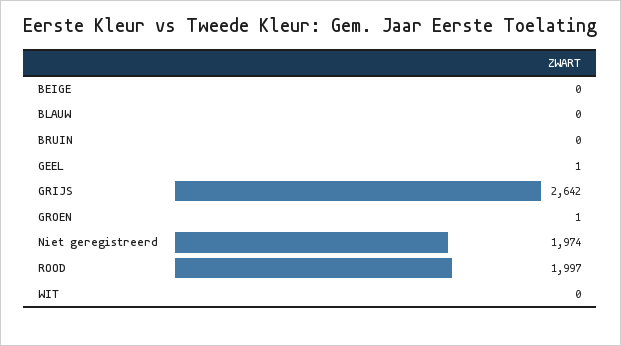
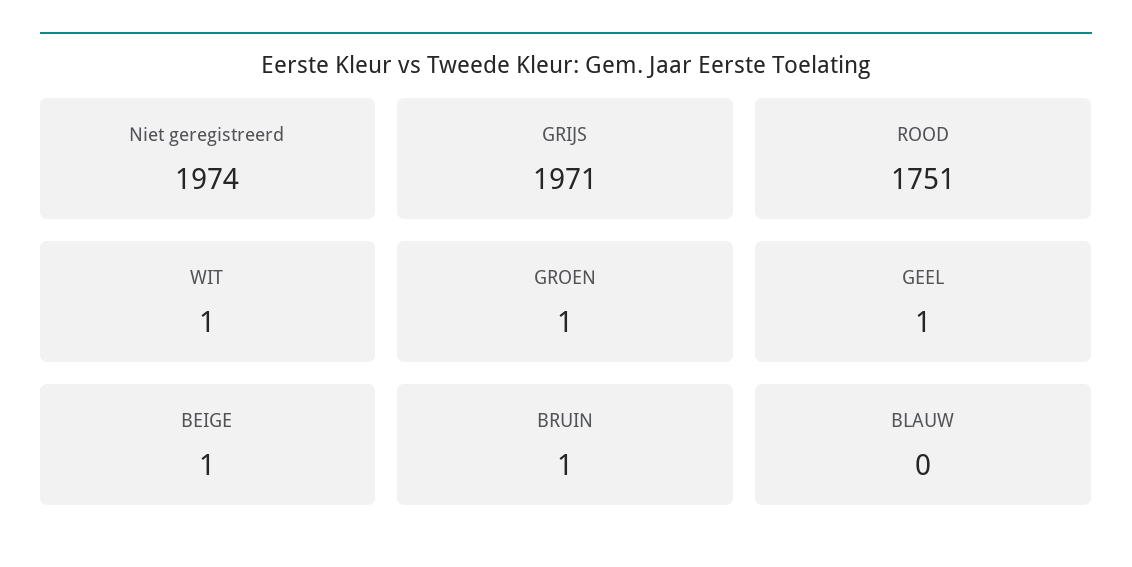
BEIGE: 0 -> 1
BRUIN: 0 -> 1
GRIJS: 2642 -> 1971
ROOD: 1997 -> 1751
WIT: 0 -> 1

